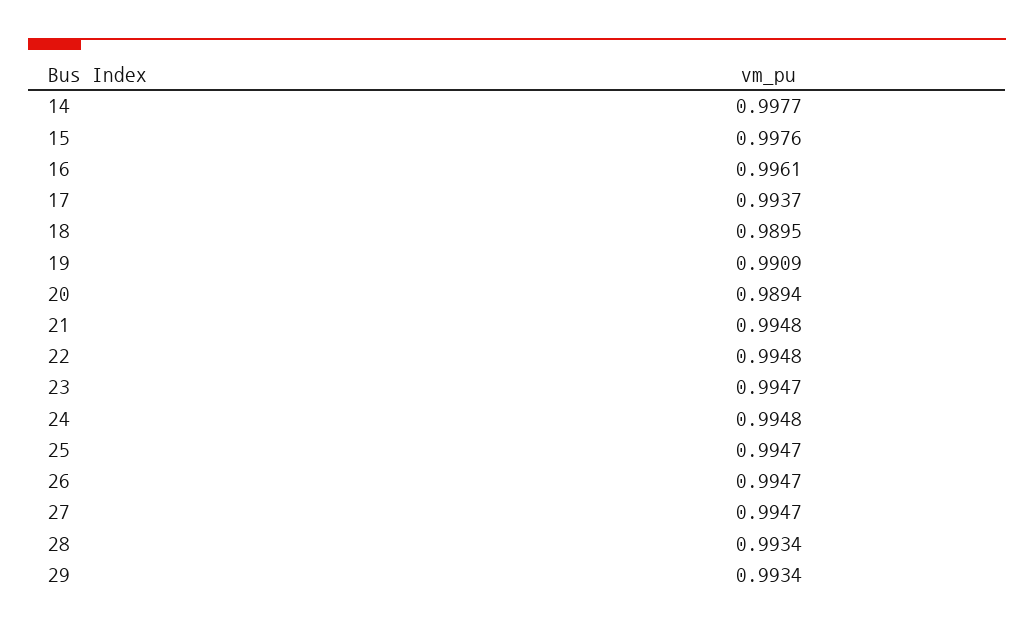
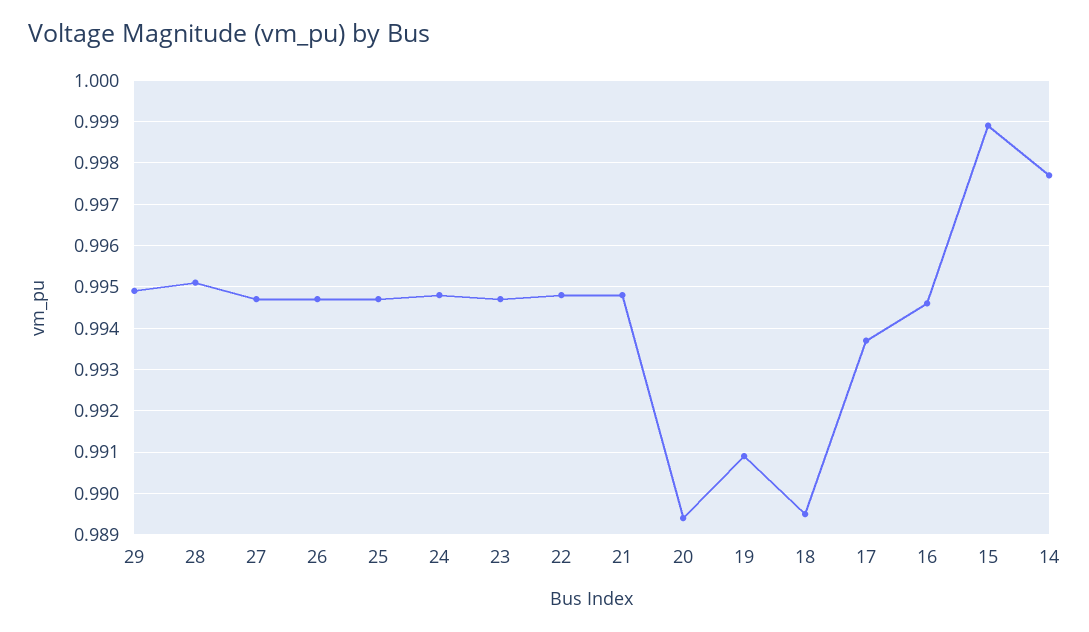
15: 0.9976 -> 0.999
16: 0.9961 -> 0.9945
28: 0.9934 -> 0.995
29: 0.9934 -> 0.995

